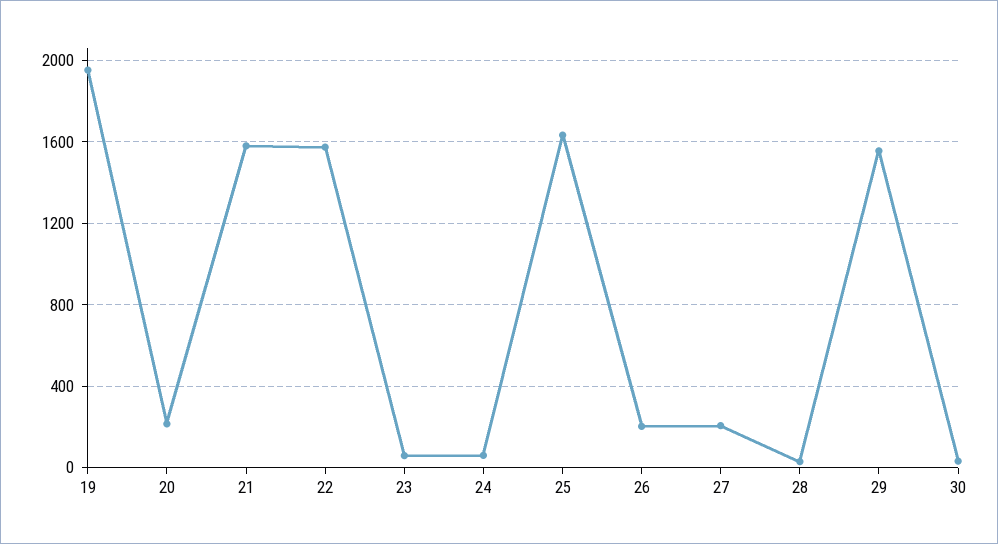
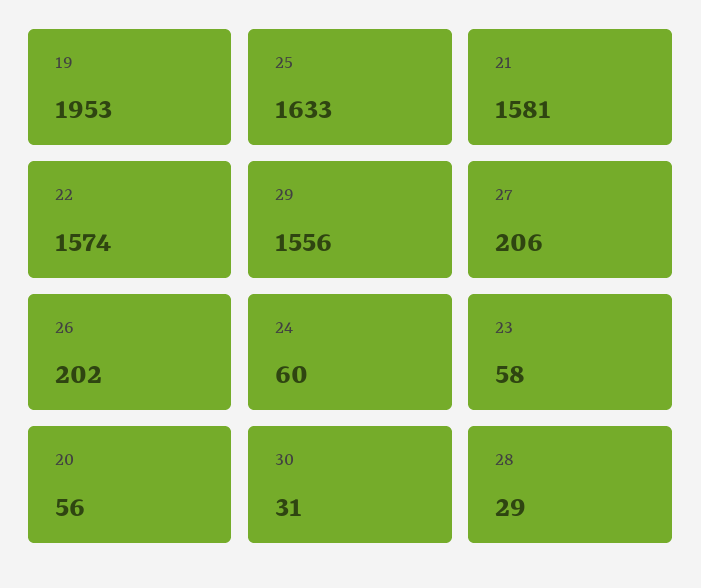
20: 200 -> 56

